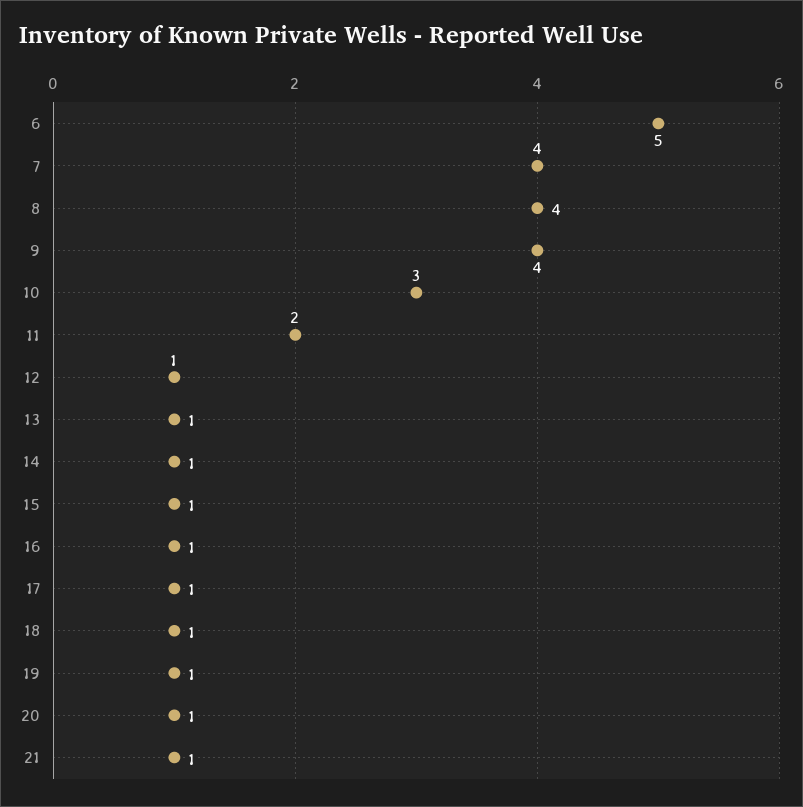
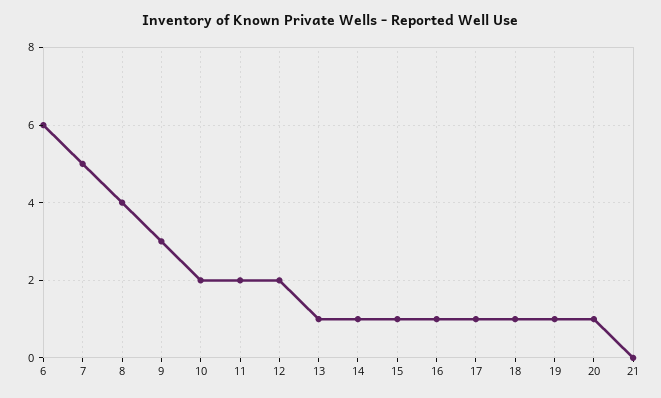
6: 5 -> 6
7: 4 -> 5
9: 4 -> 3
10: 3 -> 2
12: 1 -> 2
21: 1 -> 0

